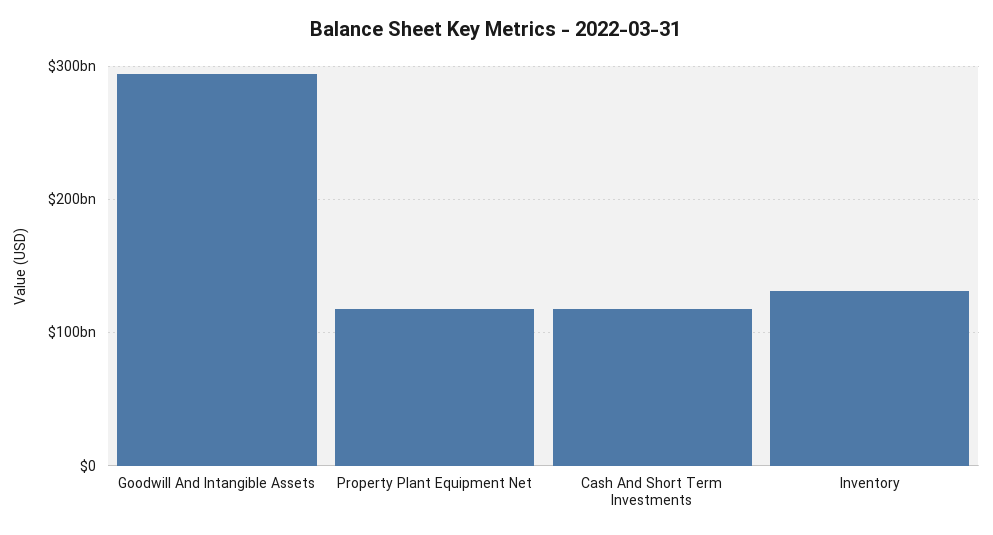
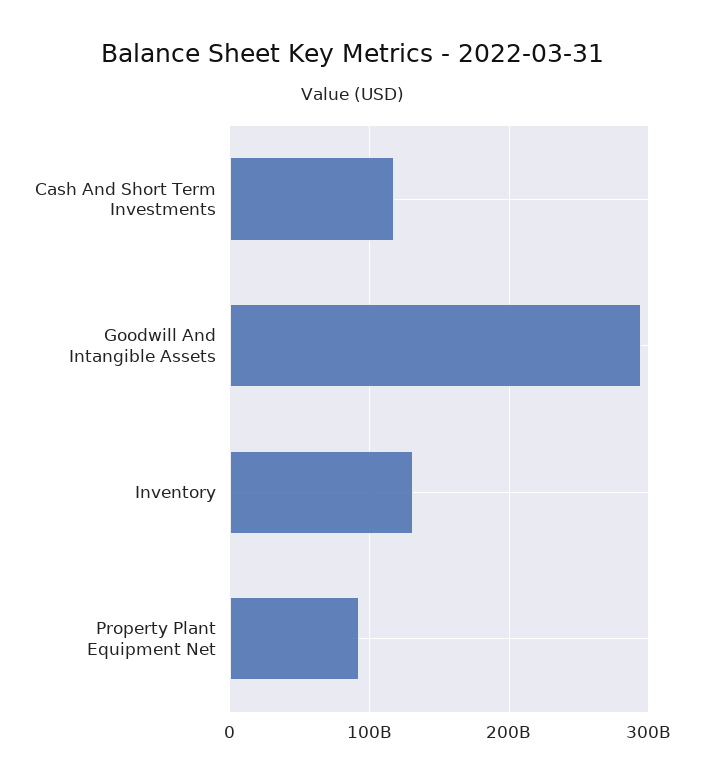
Property Plant Equipment Net: 120000000000 -> 90000000000

